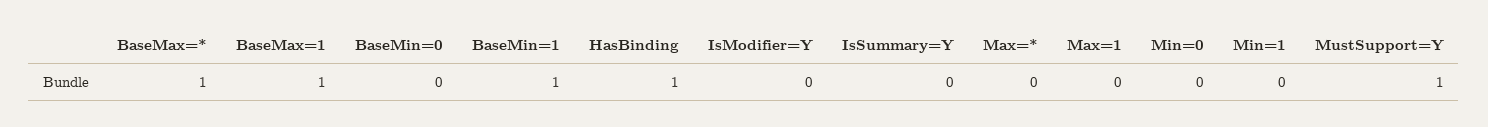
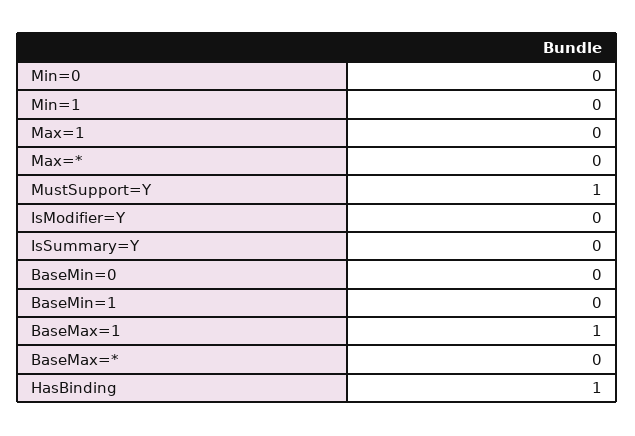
BaseMax=*: 1 -> 0
BaseMin=1: 1 -> 0

